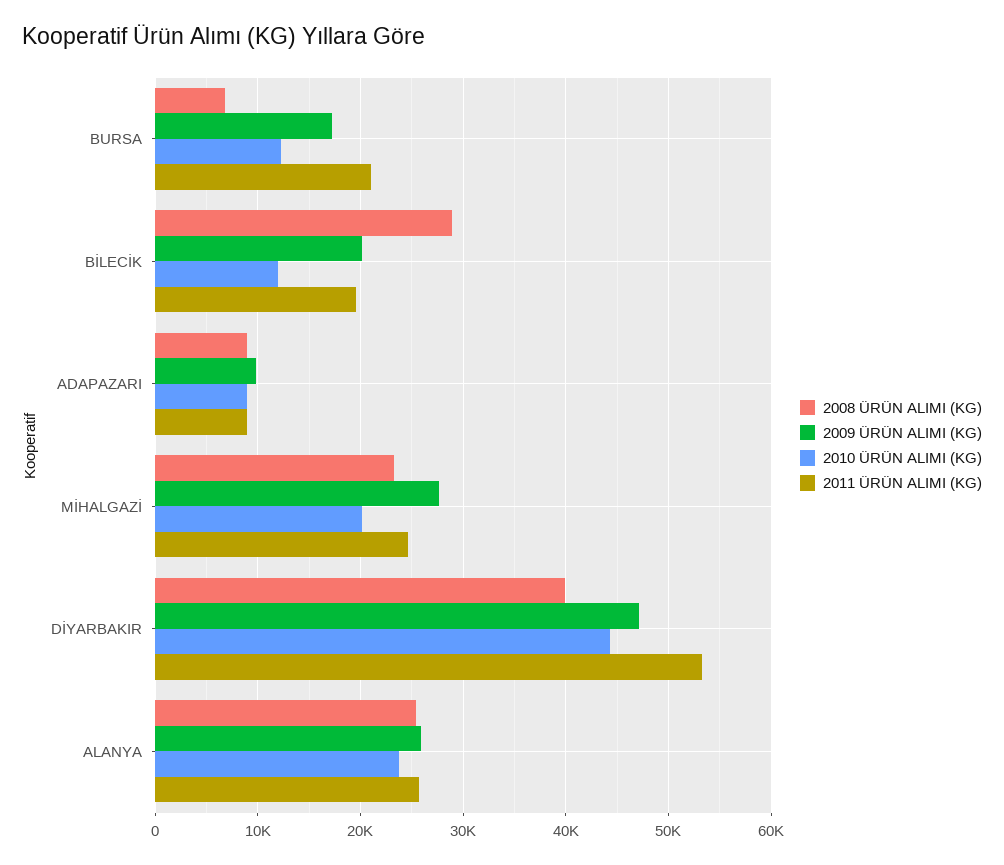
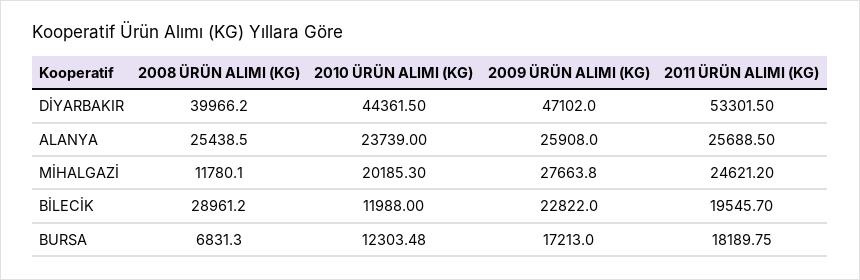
2011 ÜRÜN ALIMI (KG), BURSA: 21000 -> 18189.75
2009 ÜRÜN ALIMI (KG), BİLECİK: 20000 -> 22822
2008 ÜRÜN ALIMI (KG), ADAPAZARI: 9000 -> none
2009 ÜRÜN ALIMI (KG), ADAPAZARI: 10000 -> none
2010 ÜRÜN ALIMI (KG), ADAPAZARI: 9000 -> none
2011 ÜRÜN ALIMI (KG), ADAPAZARI: 9000 -> none
2008 ÜRÜN ALIMI (KG), MİHALGAZİ: 23000 -> 11780.1

